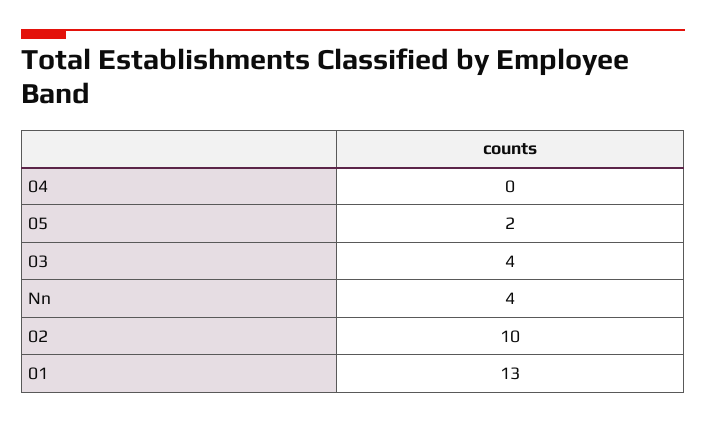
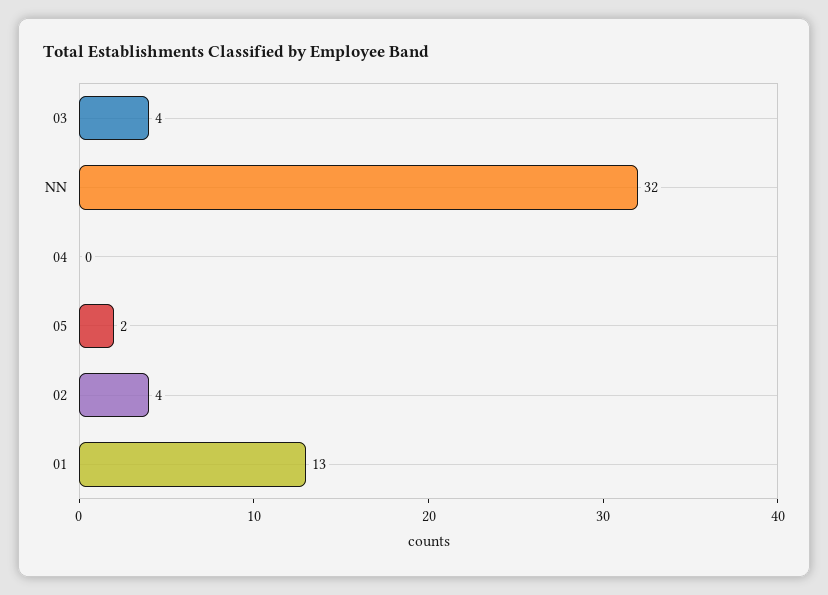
Nn: 4 -> 32
02: 10 -> 4

